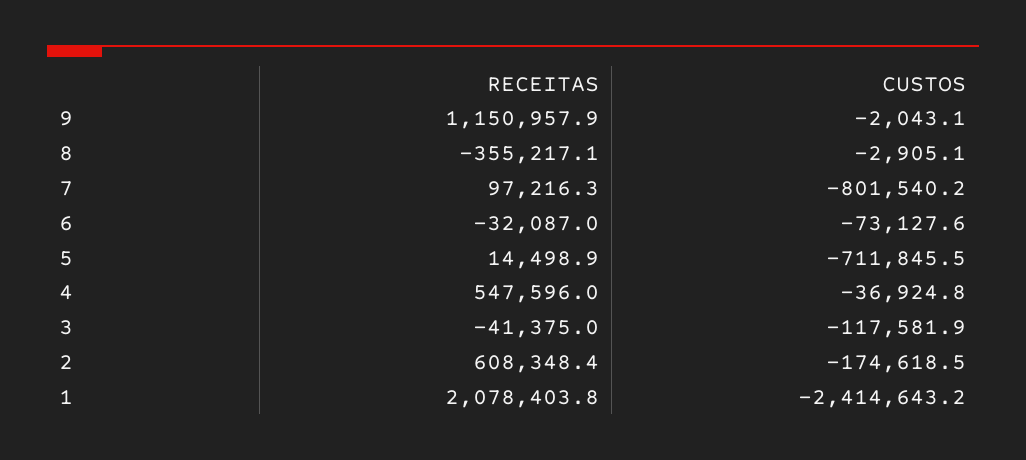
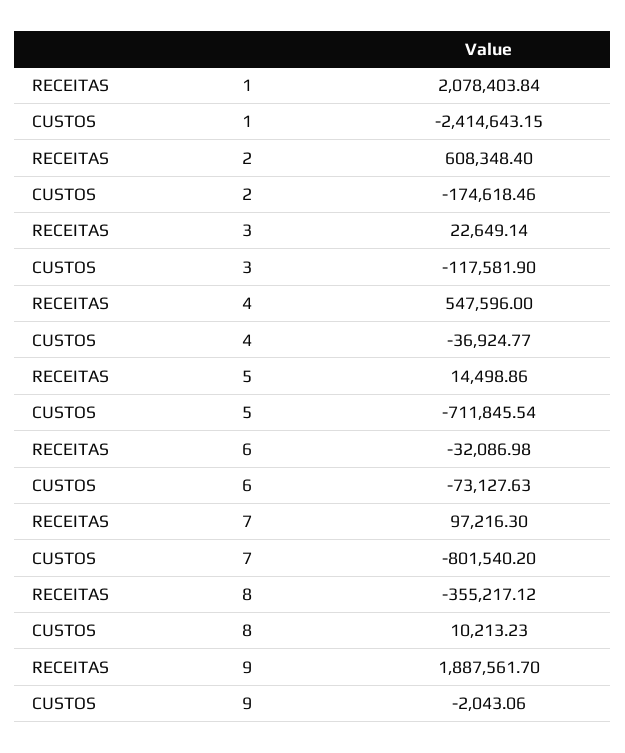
RECEITAS, 9: 1150957.9 -> 1887561.7
CUSTOS, 8: -2905.1 -> 10213.23
RECEITAS, 3: -41375 -> 22649.14

